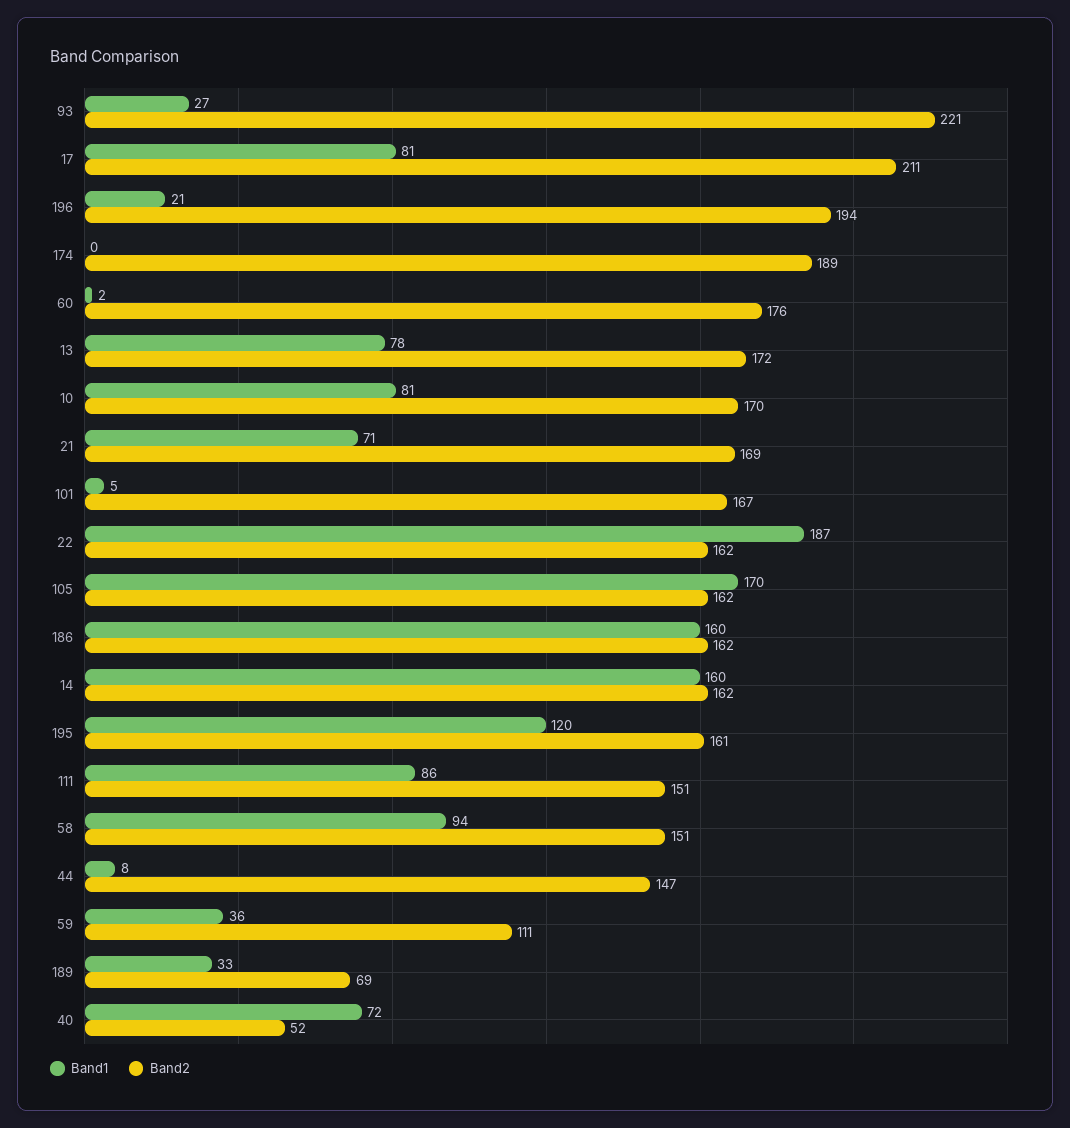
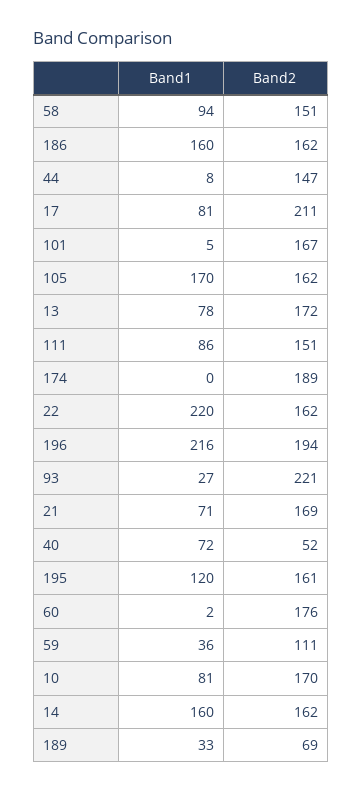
Band1, 196: 21 -> 216
Band1, 22: 187 -> 220

